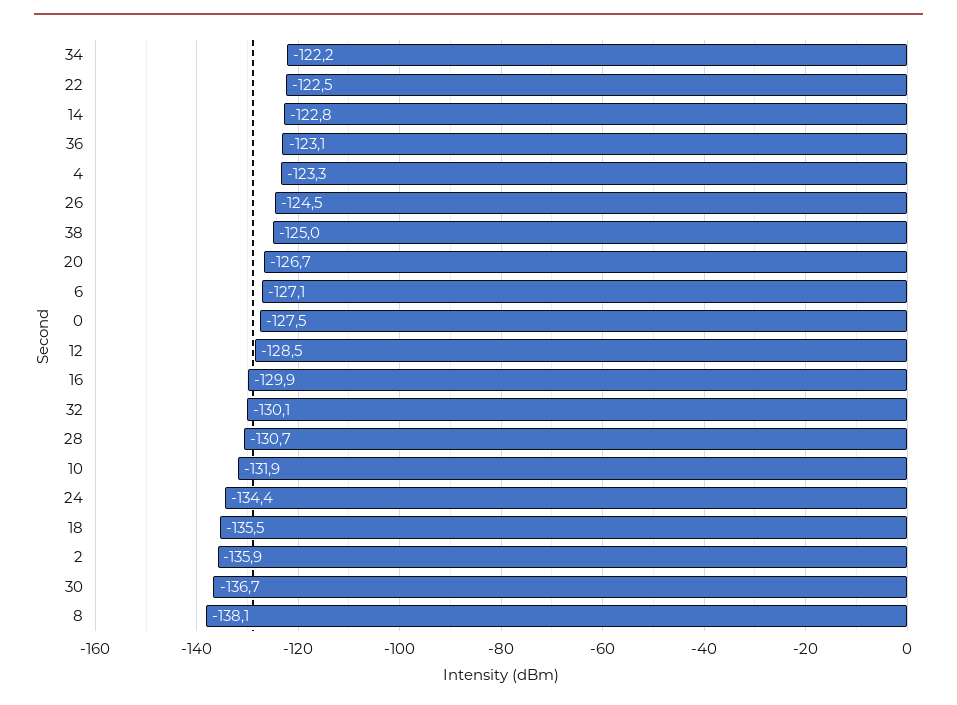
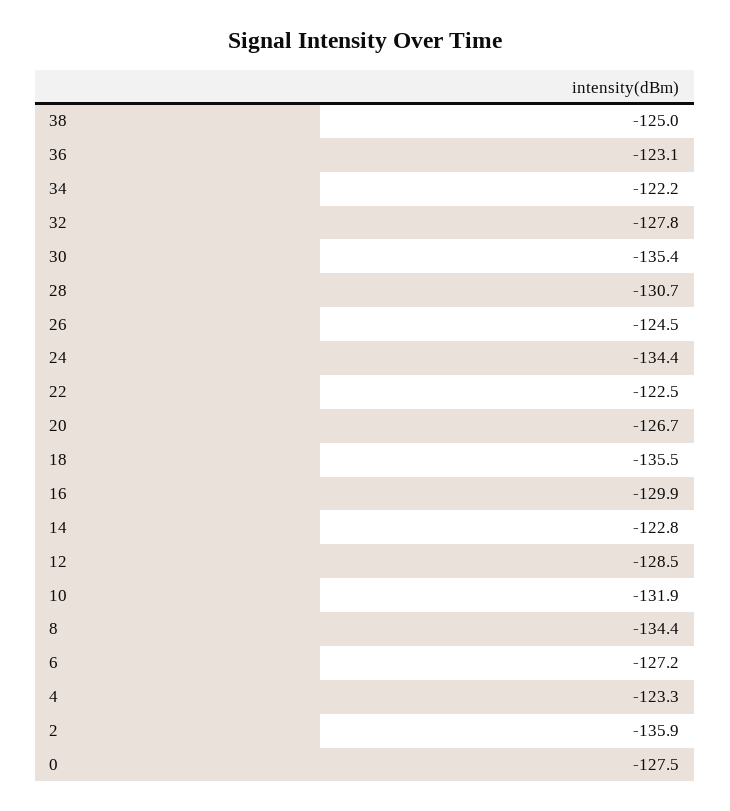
6: -127.1 -> -127.2
32: -130.1 -> -127.8
30: -136.7 -> -135.4
8: -138.1 -> -134.4

